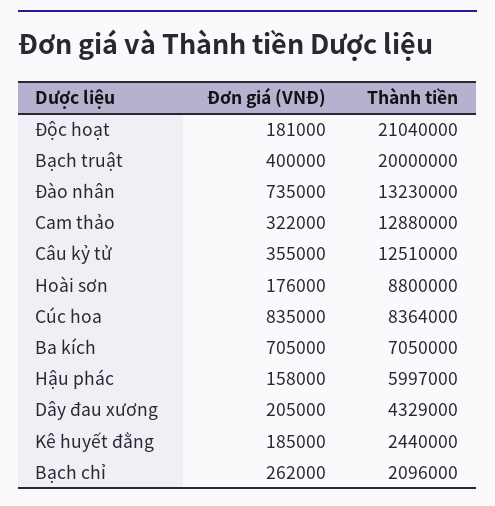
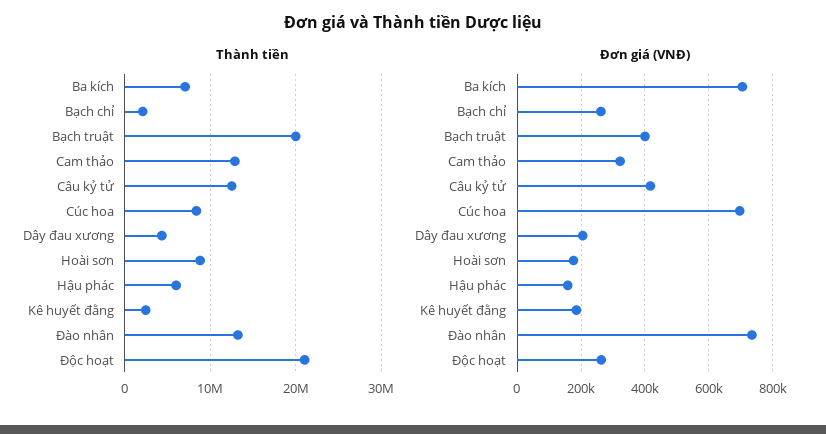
Đơn giá (VNĐ), Độc hoạt: 181000 -> 260000
Đơn giá (VNĐ), Câu kỷ tử: 355000 -> 420000
Đơn giá (VNĐ), Cúc hoa: 835000 -> 700000

